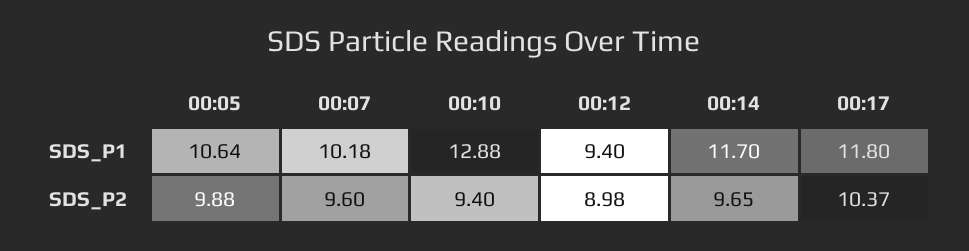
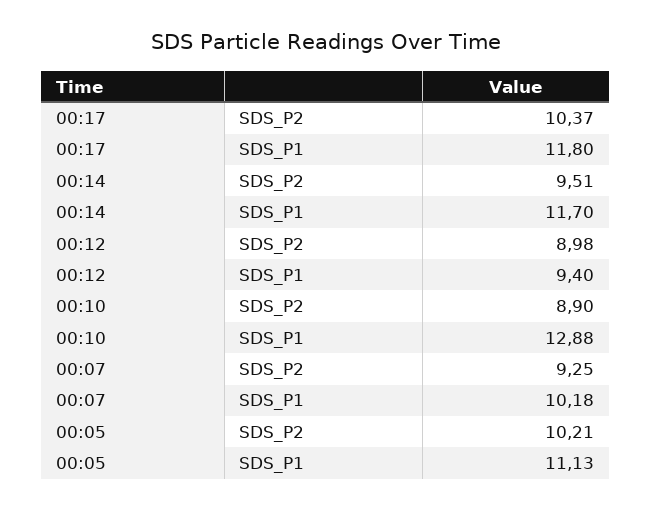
00:05, SDS_P1: 10.64 -> 11.13
00:05, SDS_P2: 9.88 -> 10.21
00:07, SDS_P2: 9.6 -> 9.25
00:10, SDS_P2: 9.4 -> 8.9
00:14, SDS_P2: 9.65 -> 9.51

